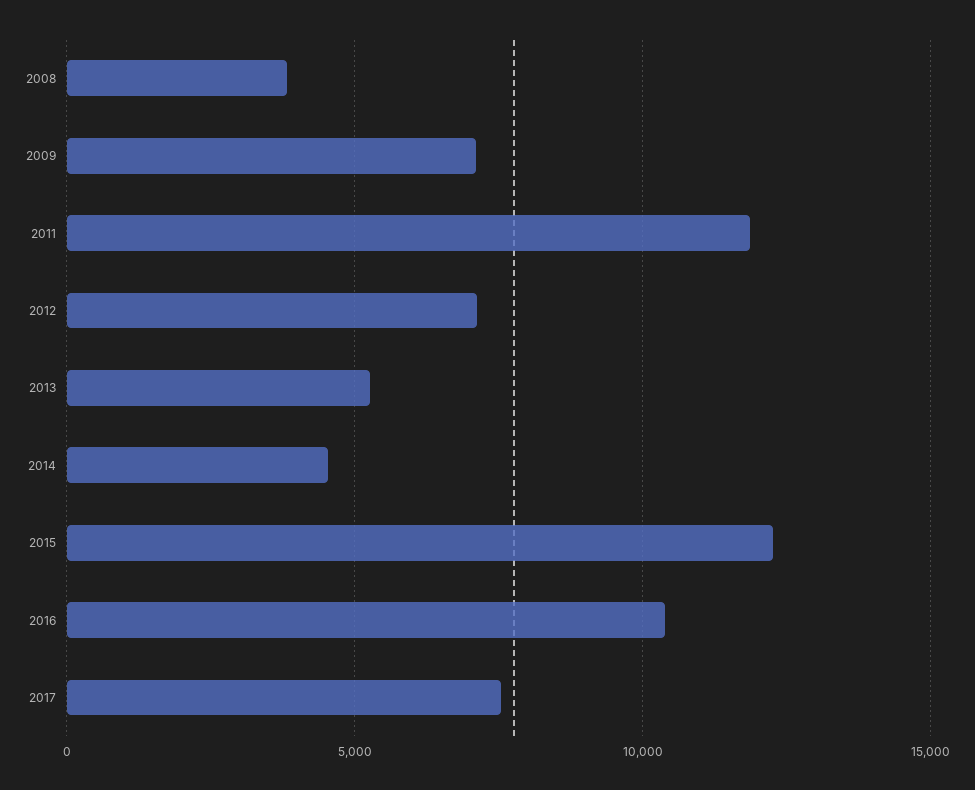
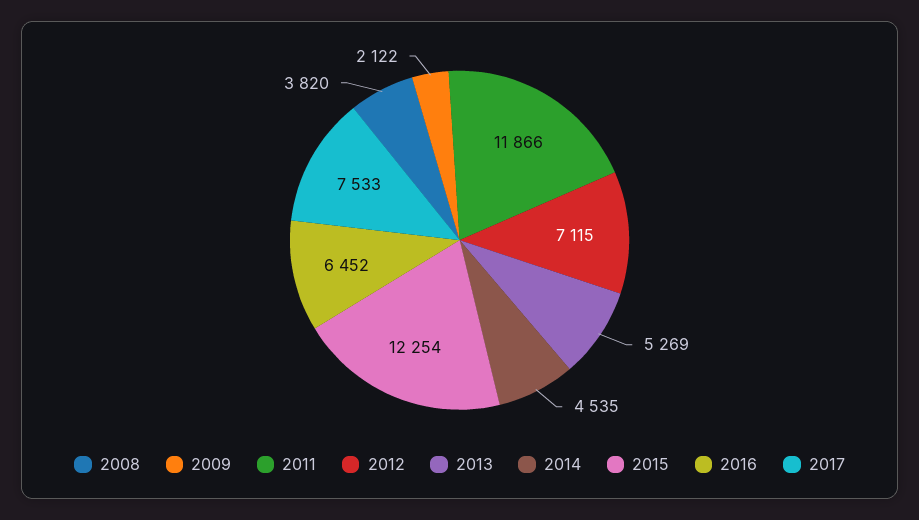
2009: 7000 -> 2122
2016: 10500 -> 6452

